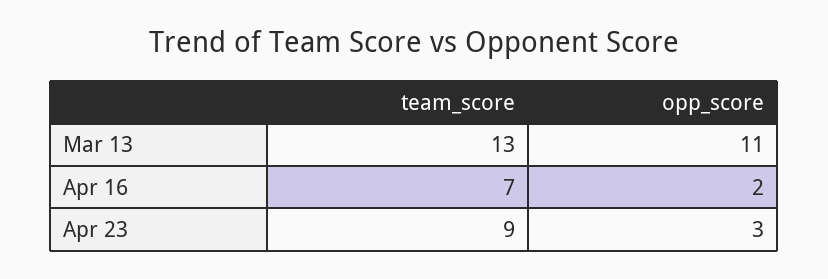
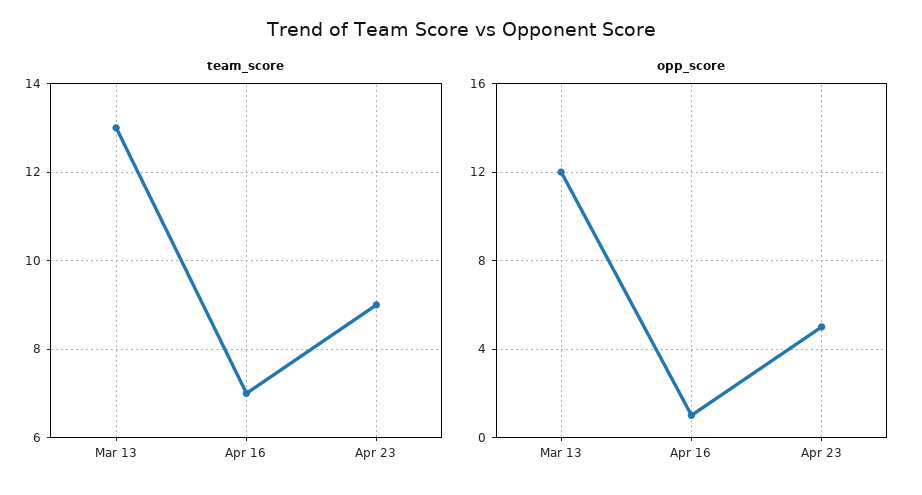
opp_score, Mar 13: 11 -> 12
opp_score, Apr 16: 2 -> 1
opp_score, Apr 23: 3 -> 5

